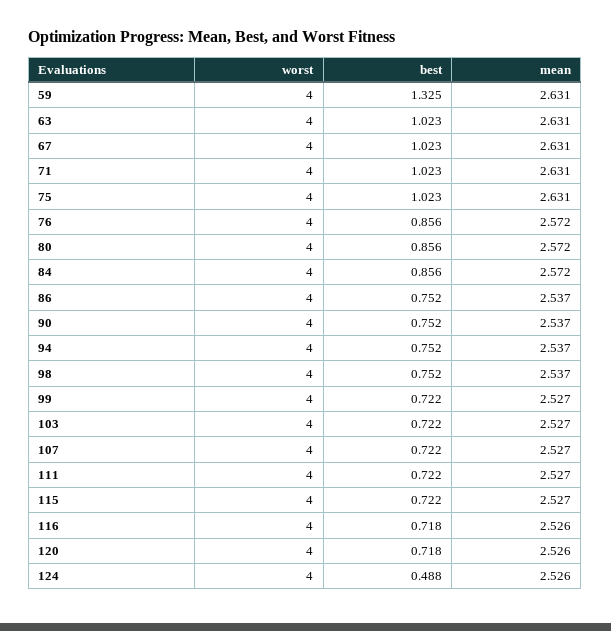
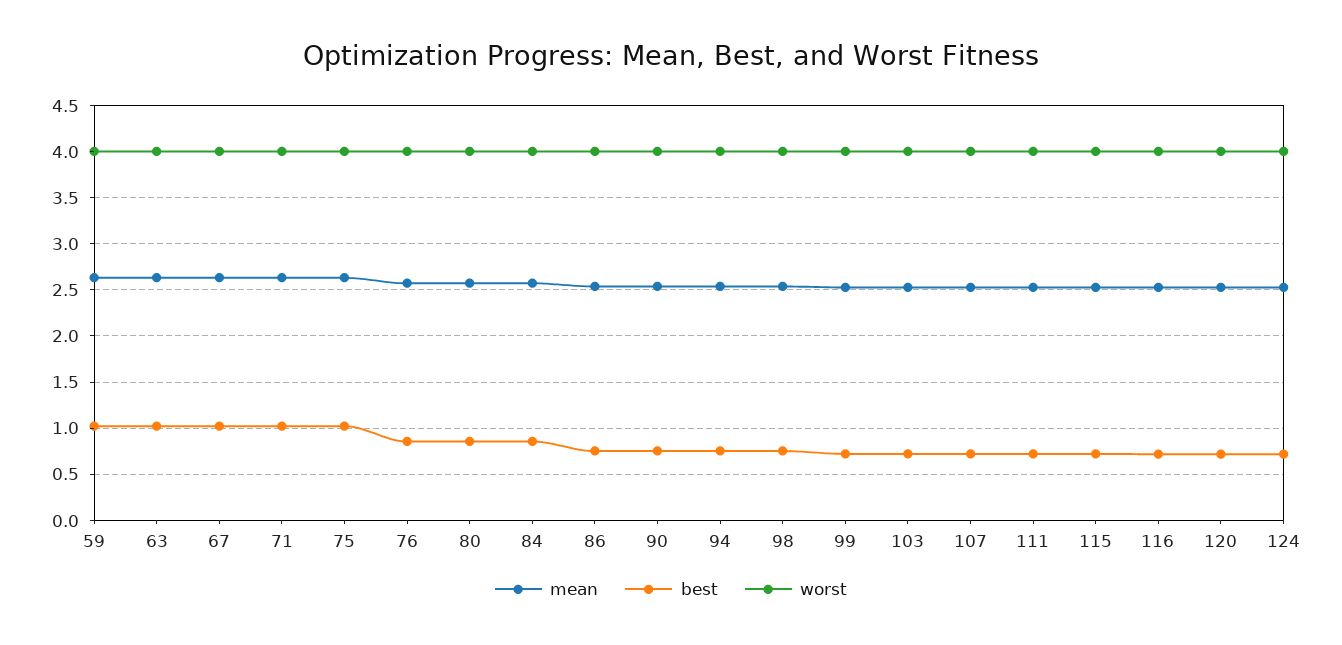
best, 59: 1.325 -> 1
best, 124: 0.488 -> 0.7

